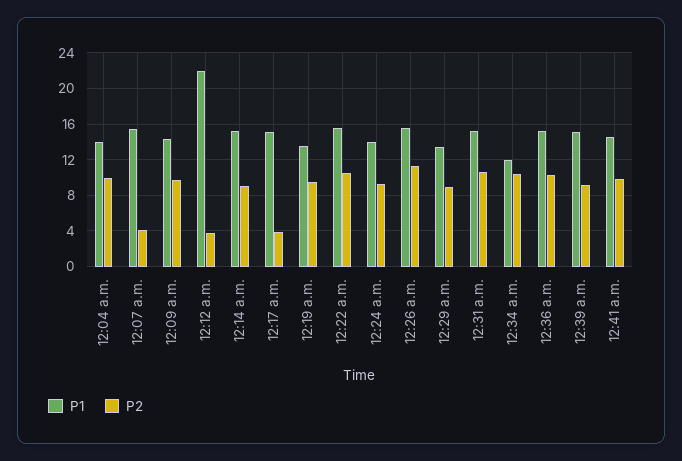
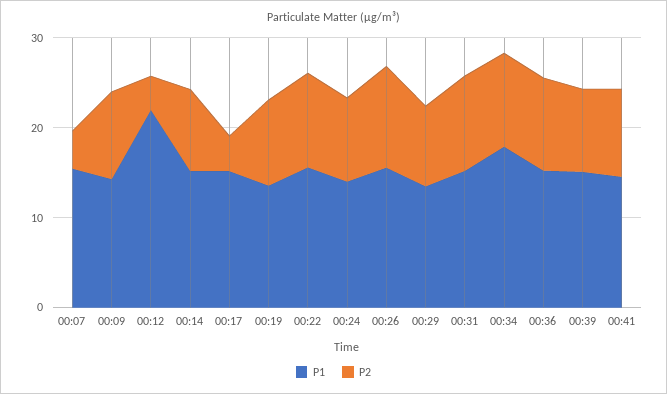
P1, 12:04 a.m.: 14 -> none
P2, 12:04 a.m.: 10 -> none
P1, 12:34 a.m.: 12 -> 18

